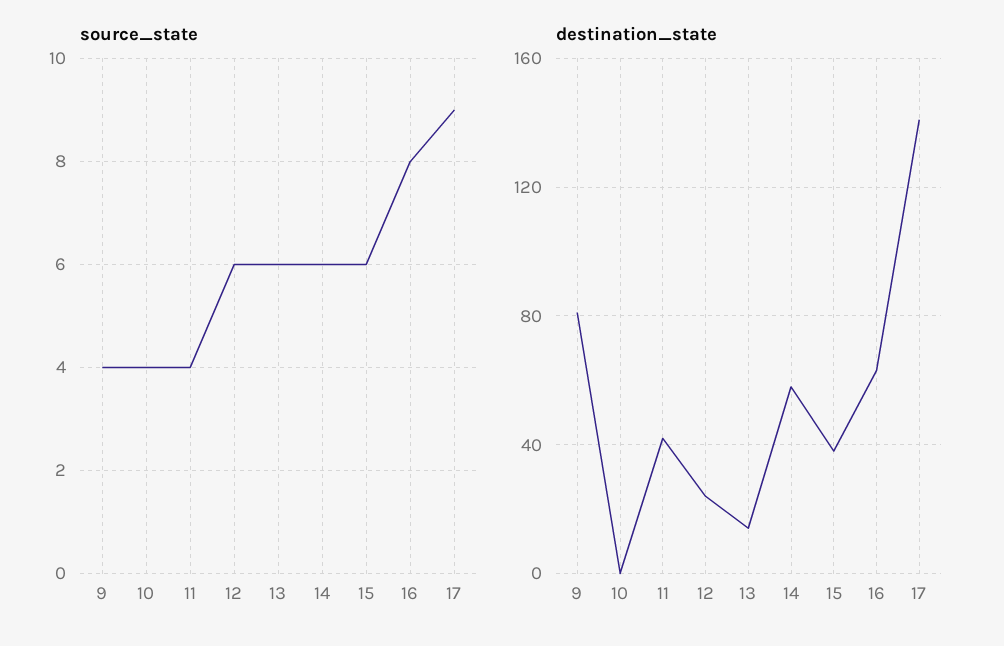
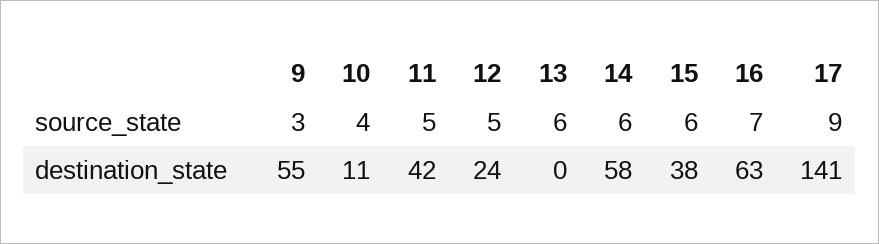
source_state, 9: 4 -> 3
source_state, 11: 4 -> 5
source_state, 12: 6 -> 5
source_state, 16: 8 -> 7
destination_state, 9: 80 -> 55
destination_state, 10: 0 -> 11
destination_state, 13: 15 -> 0

